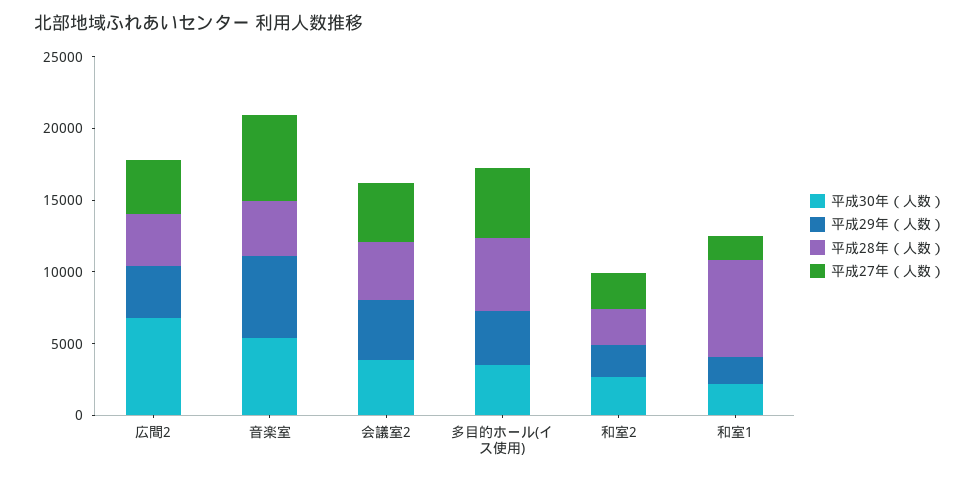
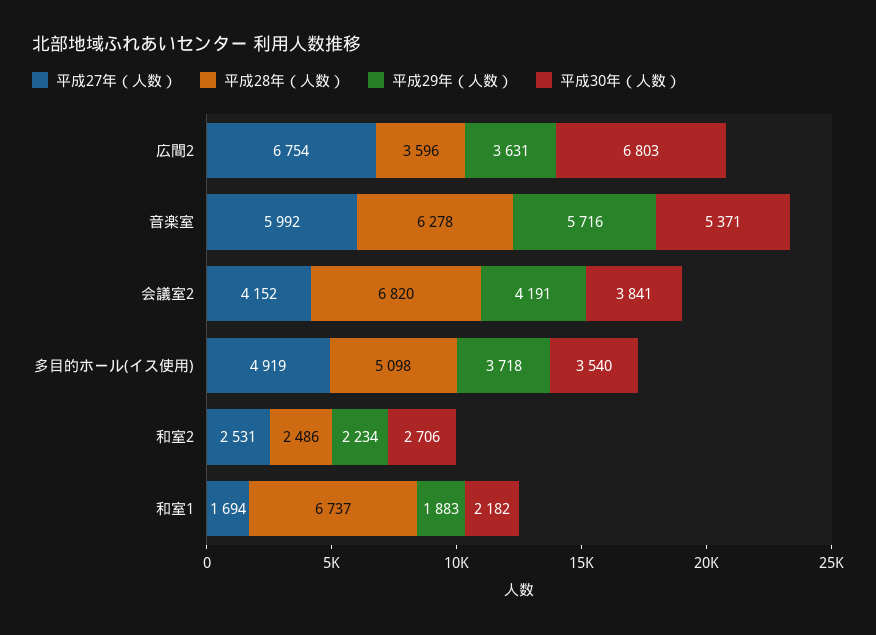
平成27年（人数）, 広間2: 4000 -> 6754
平成28年（人数）, 音楽室: 4000 -> 6278
平成28年（人数）, 会議室2: 4000 -> 6820

